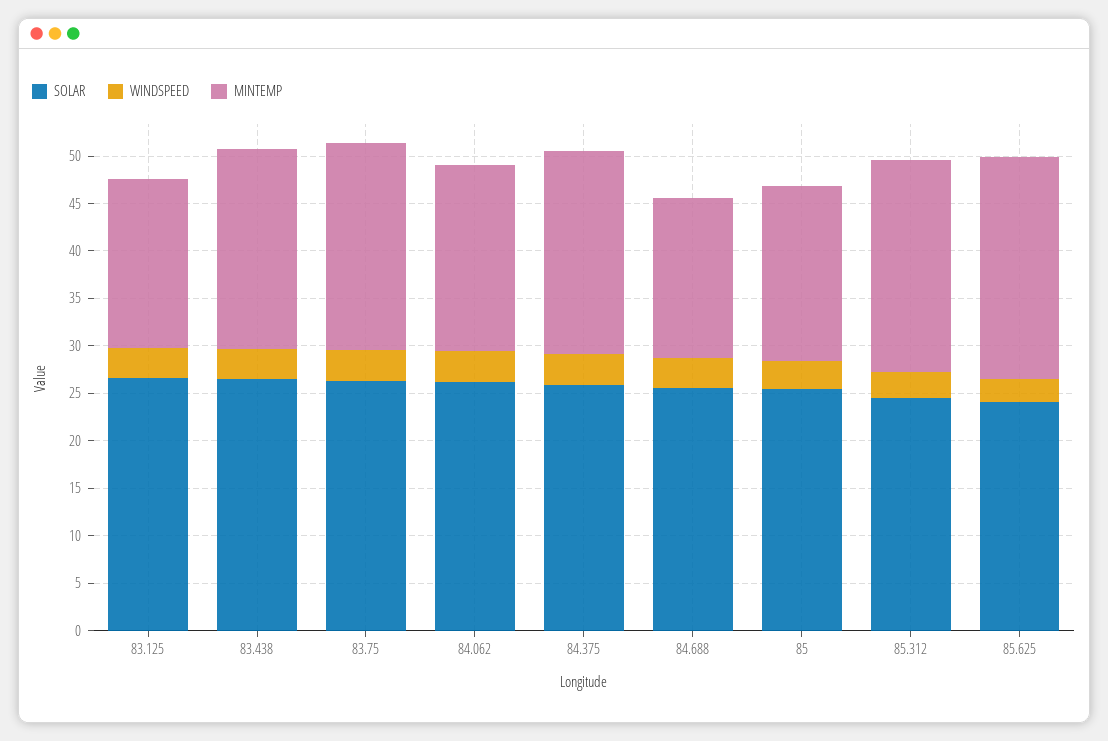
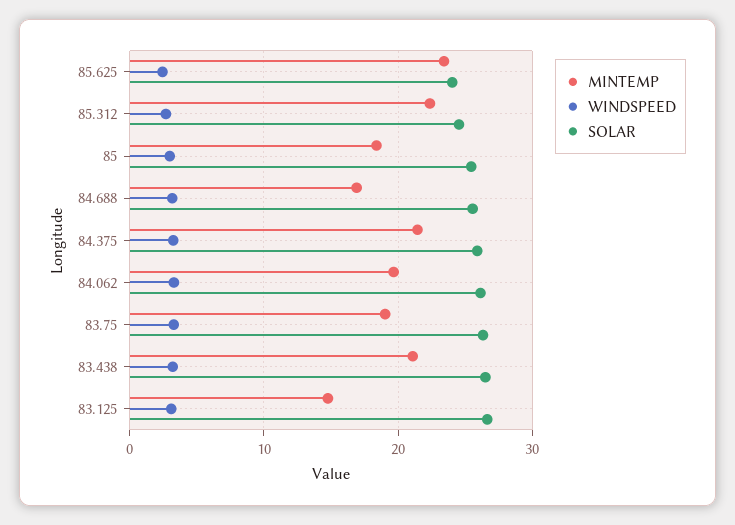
MINTEMP, 83.125: 18 -> 15
MINTEMP, 83.75: 22 -> 19

